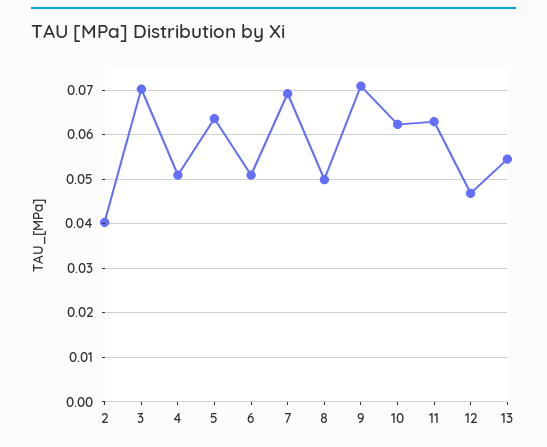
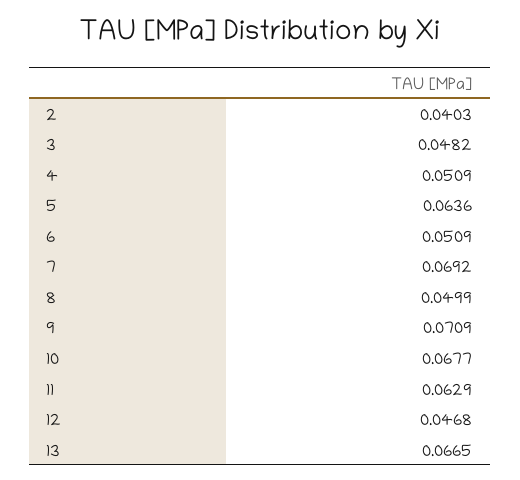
3: 0.07 -> 0.0482
10: 0.062 -> 0.0677
13: 0.054 -> 0.0665

